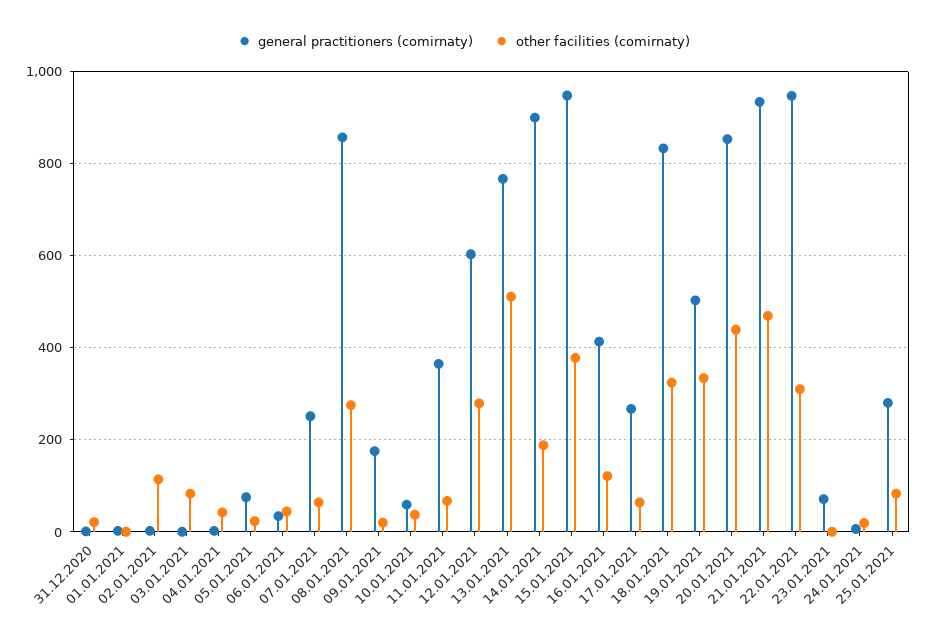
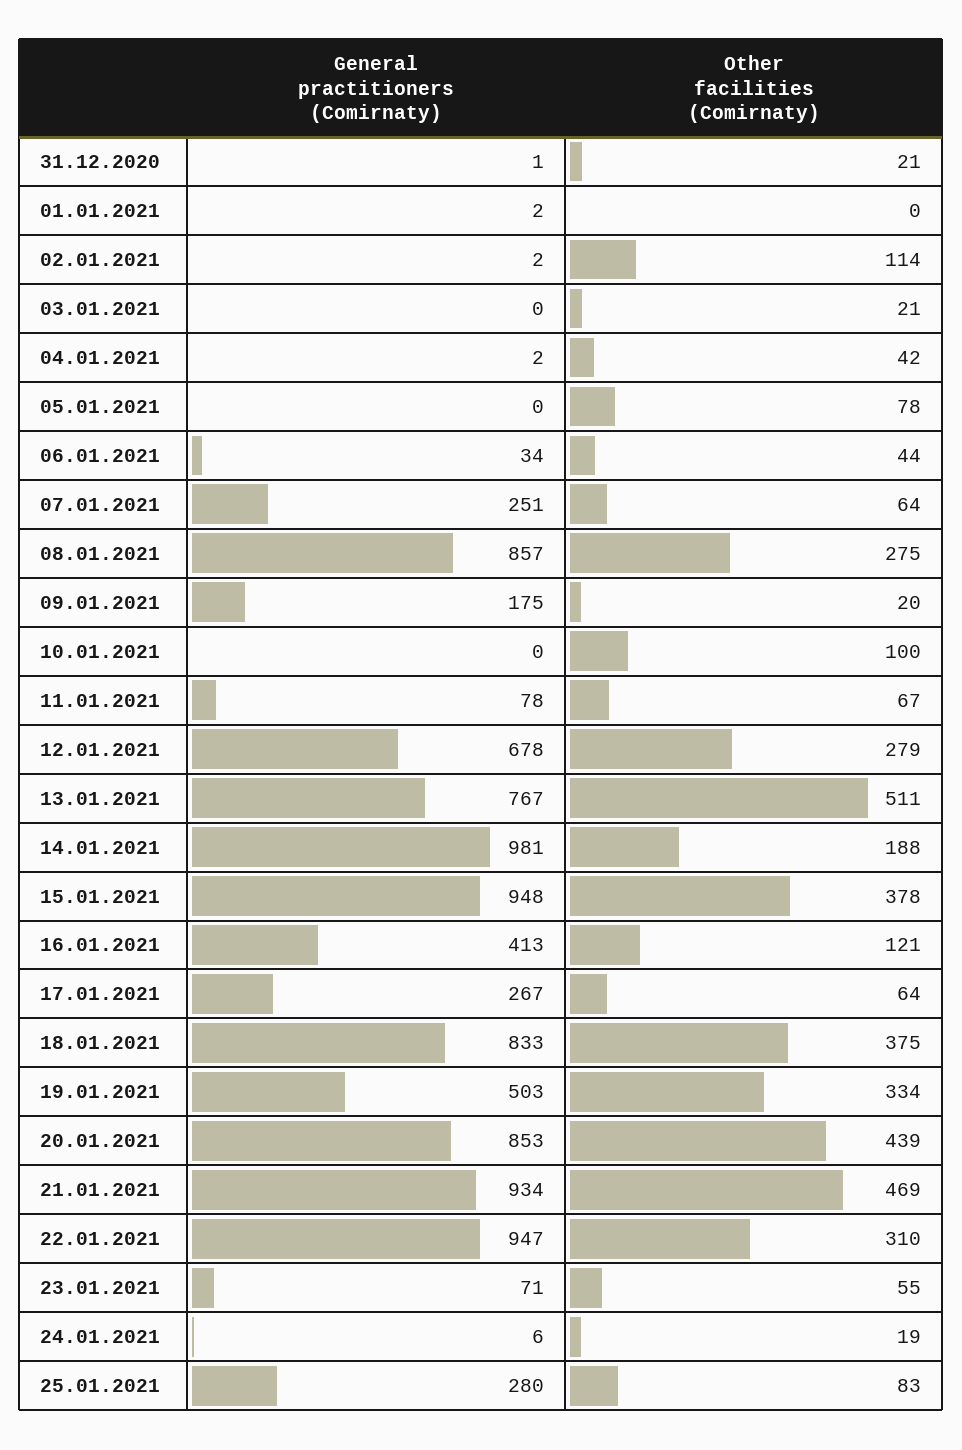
other facilities (comirnaty), 03.01.2021: 80 -> 21
general practitioners (comirnaty), 05.01.2021: 80 -> 0
other facilities (comirnaty), 05.01.2021: 20 -> 78
general practitioners (comirnaty), 10.01.2021: 60 -> 0
other facilities (comirnaty), 10.01.2021: 40 -> 100
general practitioners (comirnaty), 11.01.2021: 360 -> 78
general practitioners (comirnaty), 12.01.2021: 600 -> 678
general practitioners (comirnaty), 14.01.2021: 900 -> 981
other facilities (comirnaty), 18.01.2021: 320 -> 375
other facilities (comirnaty), 23.01.2021: 0 -> 55

